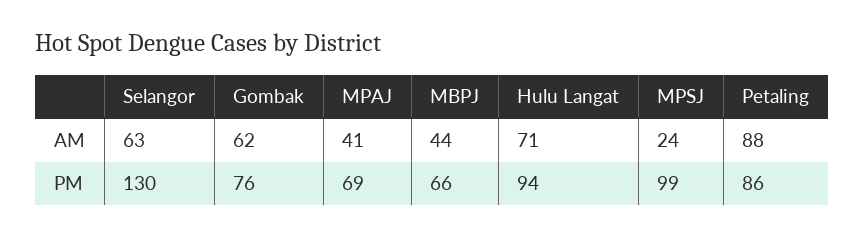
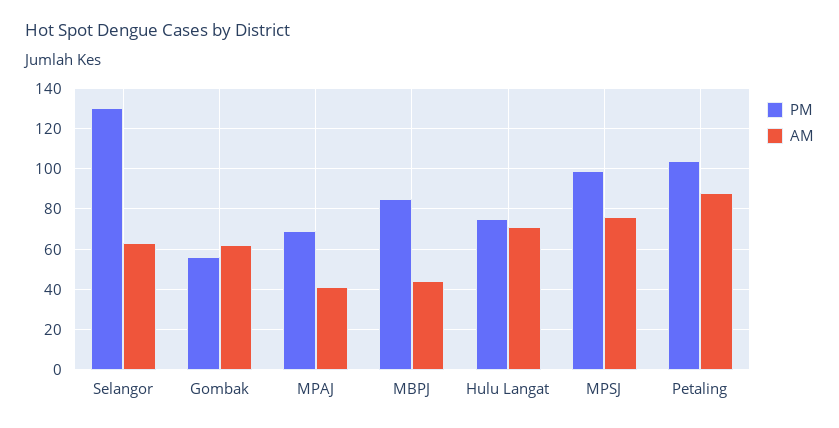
AM, MPSJ: 24 -> 75
PM, Gombak: 76 -> 55
PM, MBPJ: 66 -> 85
PM, Hulu Langat: 94 -> 75
PM, Petaling: 86 -> 105

